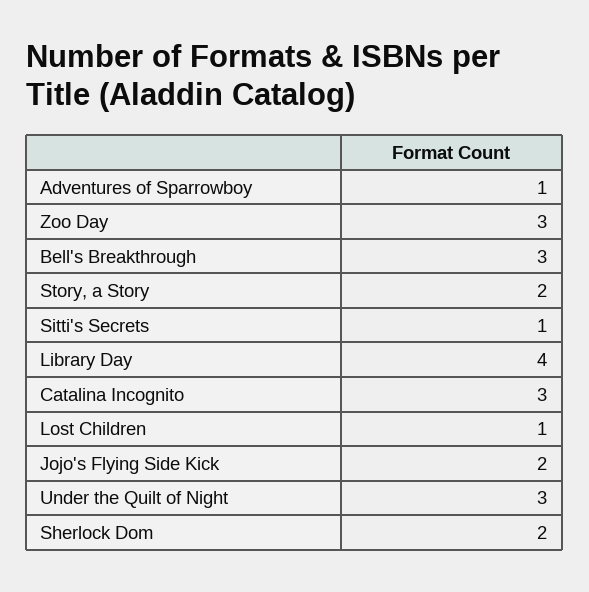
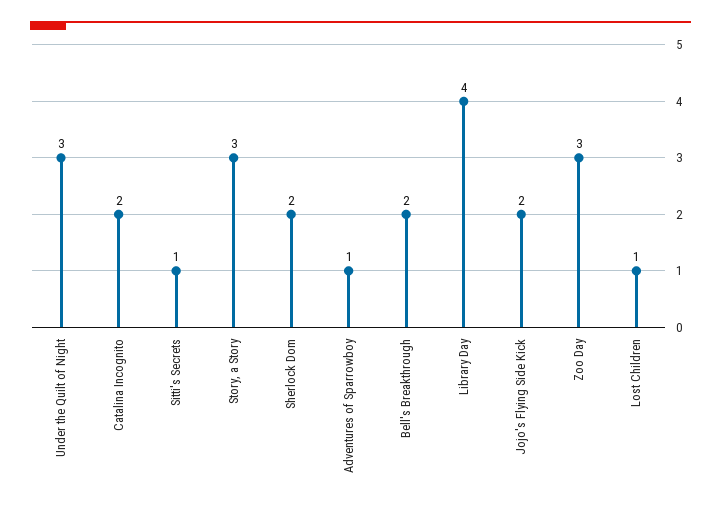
Bell's Breakthrough: 3 -> 2
Story, a Story: 2 -> 3
Catalina Incognito: 3 -> 2

